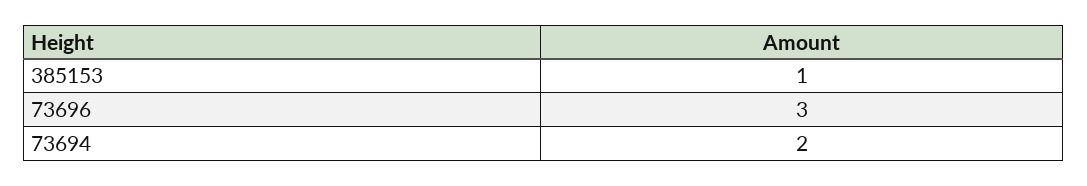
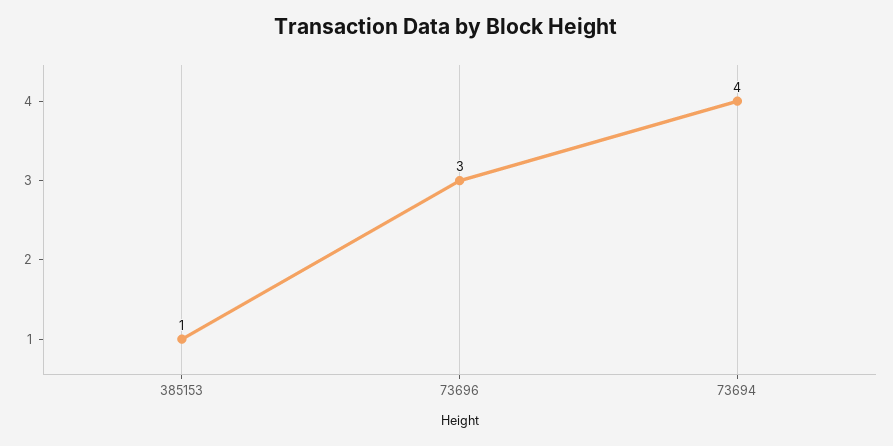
73694: 2 -> 4

